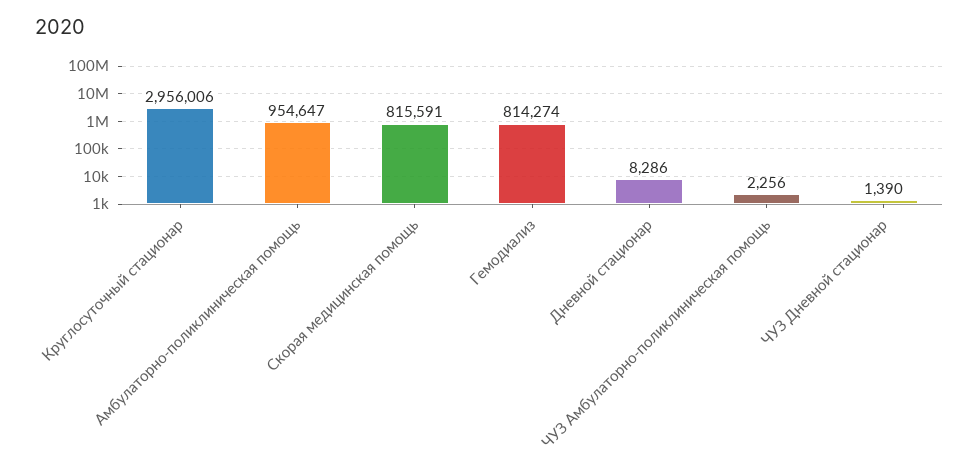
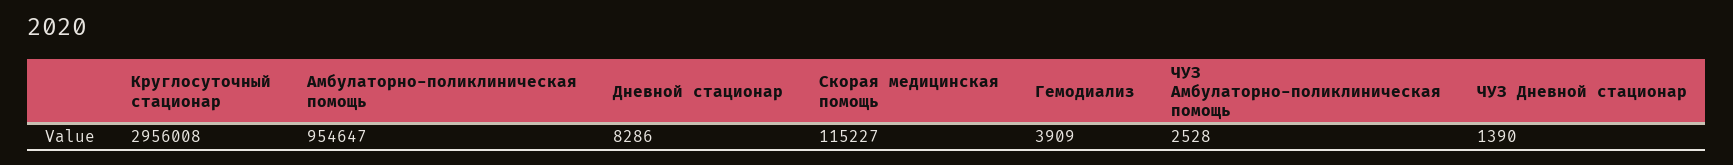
Круглосуточный стационар: 2956006 -> 2956008
Скорая медицинская помощь: 815591 -> 115227
Гемодиализ: 814274 -> 3909
ЧУЗ Амбулаторно-поликлиническая помощь: 2256 -> 2528

